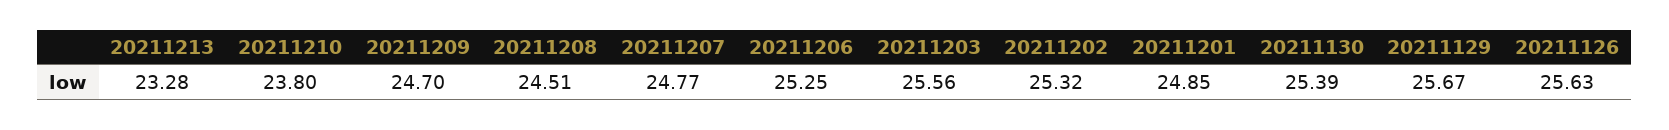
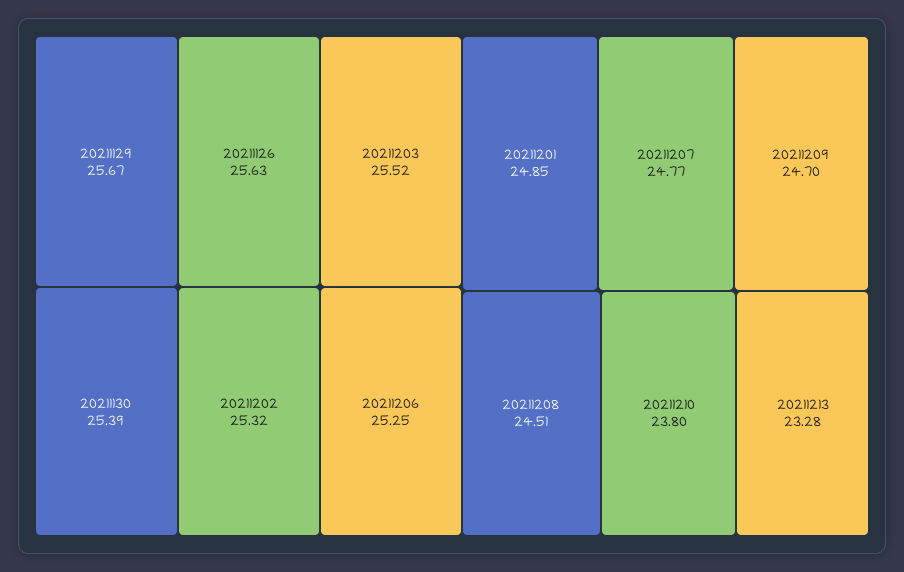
20211203: 25.56 -> 25.52

